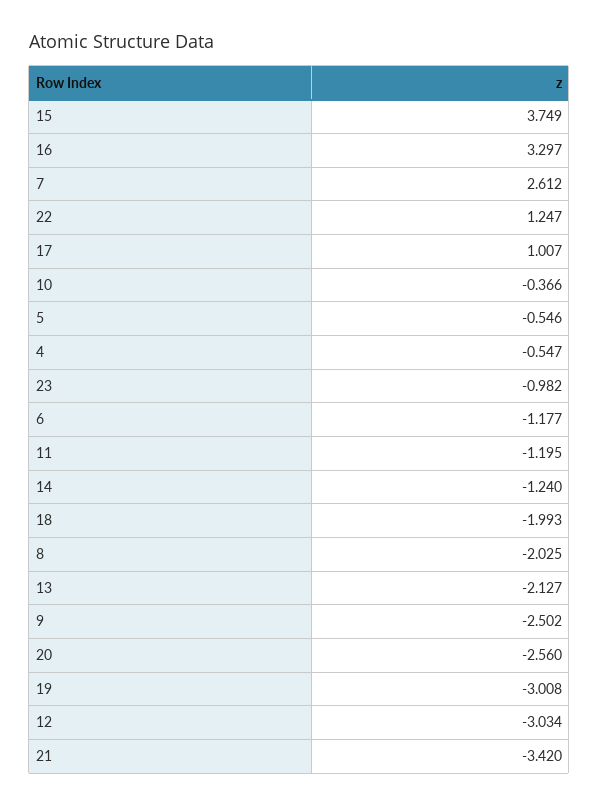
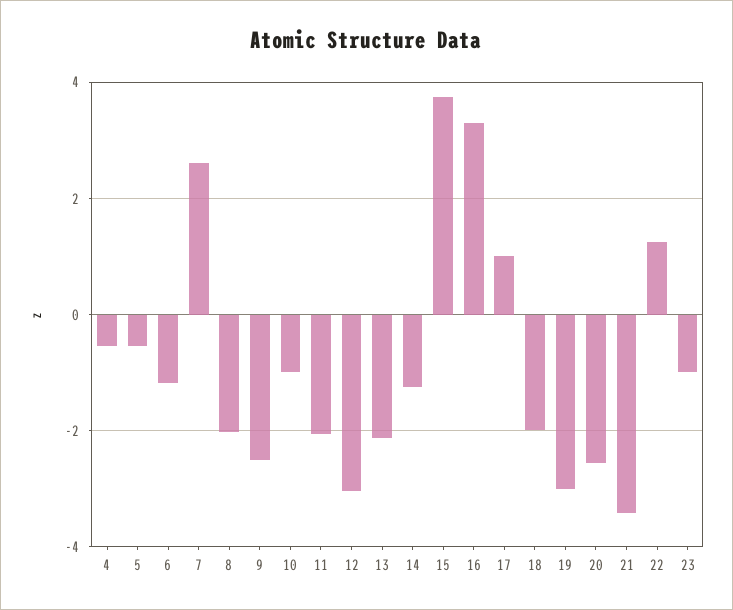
10: -0.366 -> -1
11: -1.195 -> -2

